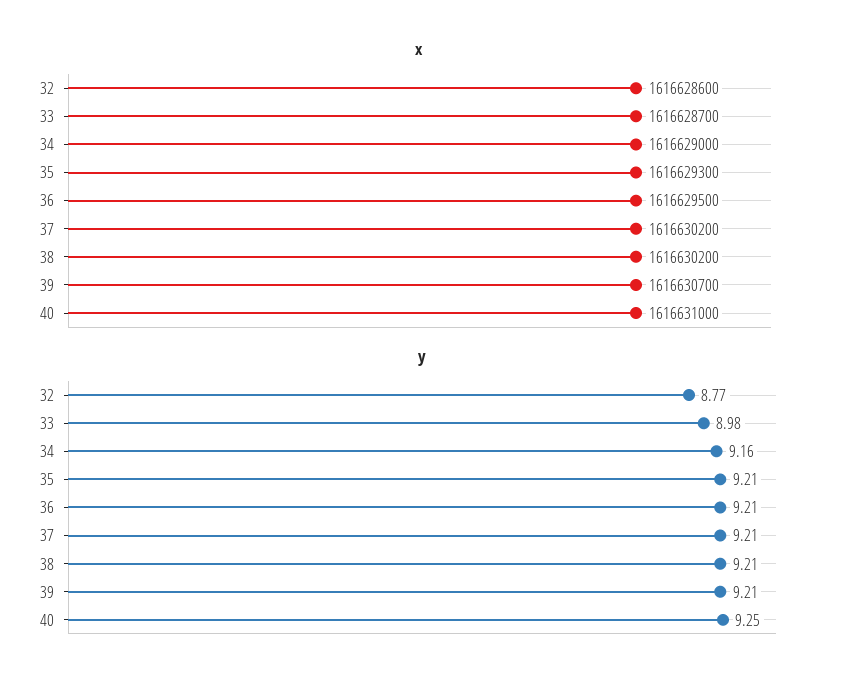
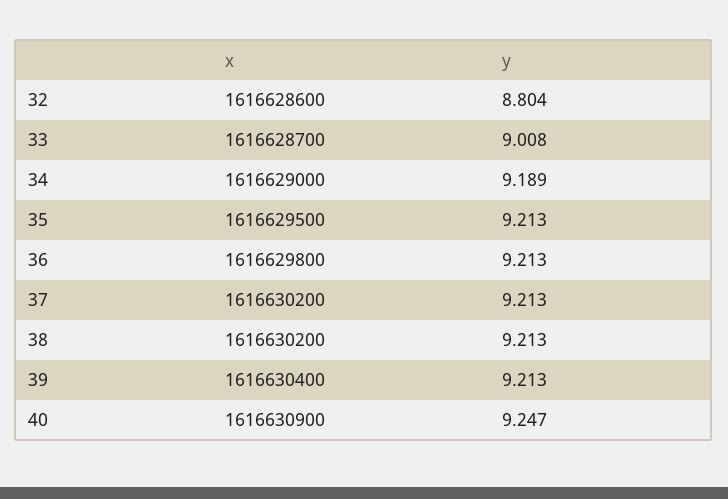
x, 35: 1616629300 -> 1616629500
x, 36: 1616629500 -> 1616629800
x, 39: 1616630700 -> 1616630400
x, 40: 1616631000 -> 1616630900
y, 32: 8.77 -> 8.804
y, 33: 8.98 -> 9.008
y, 34: 9.16 -> 9.189

